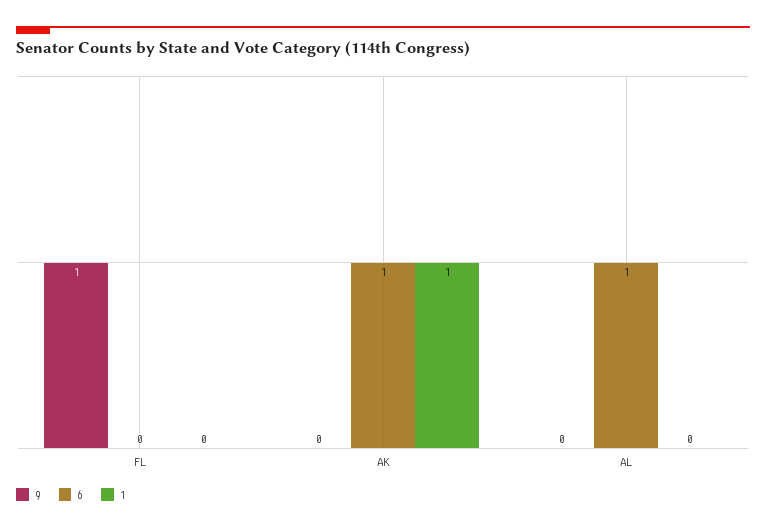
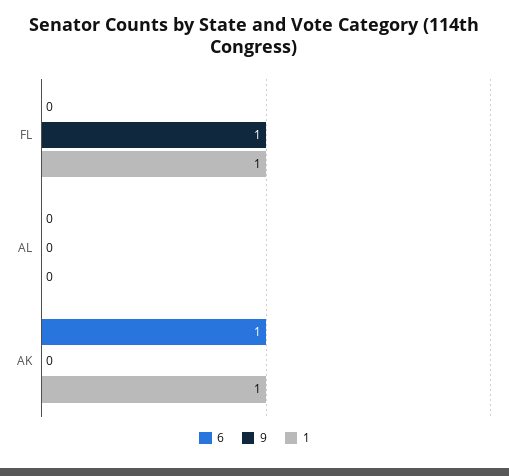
1, FL: 0 -> 1
6, AL: 1 -> 0

